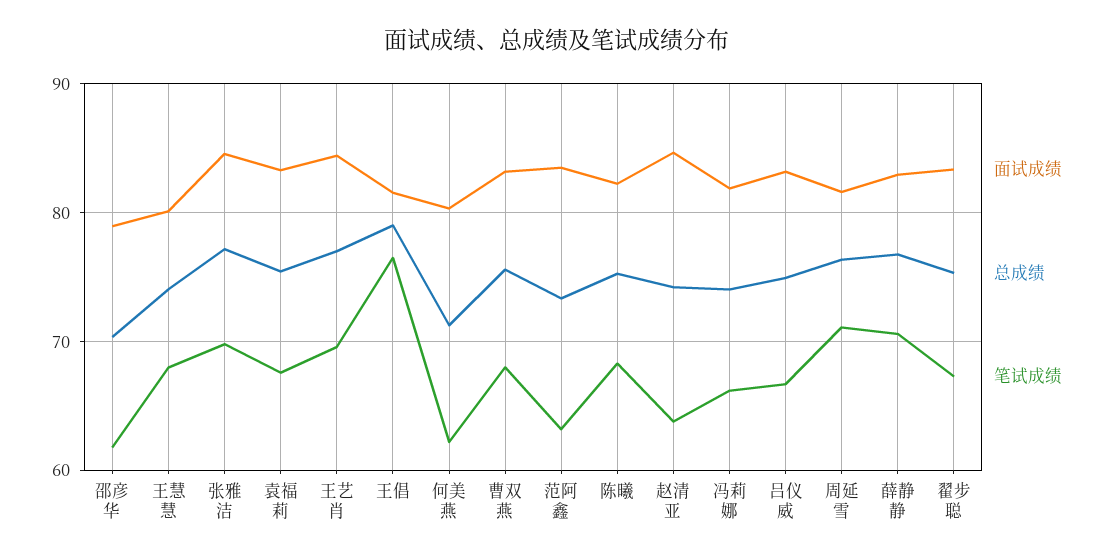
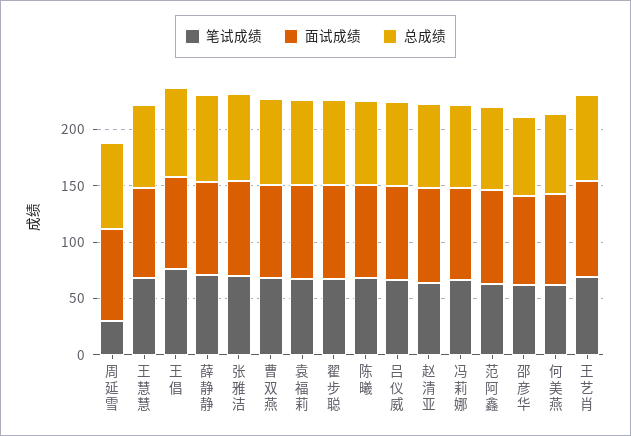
笔试成绩, 周延雪: 71 -> 30

